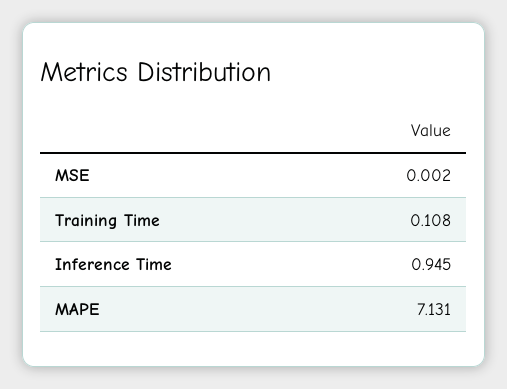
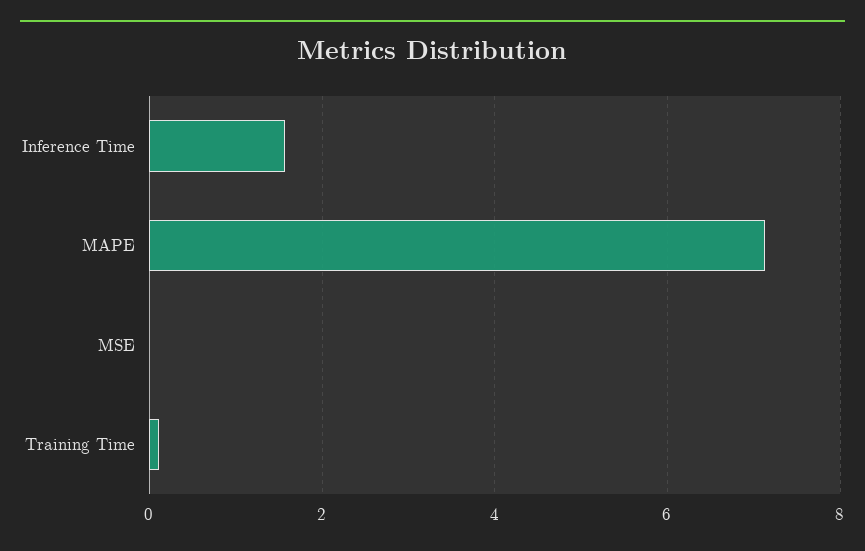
Inference Time: 0.945 -> 1.6

